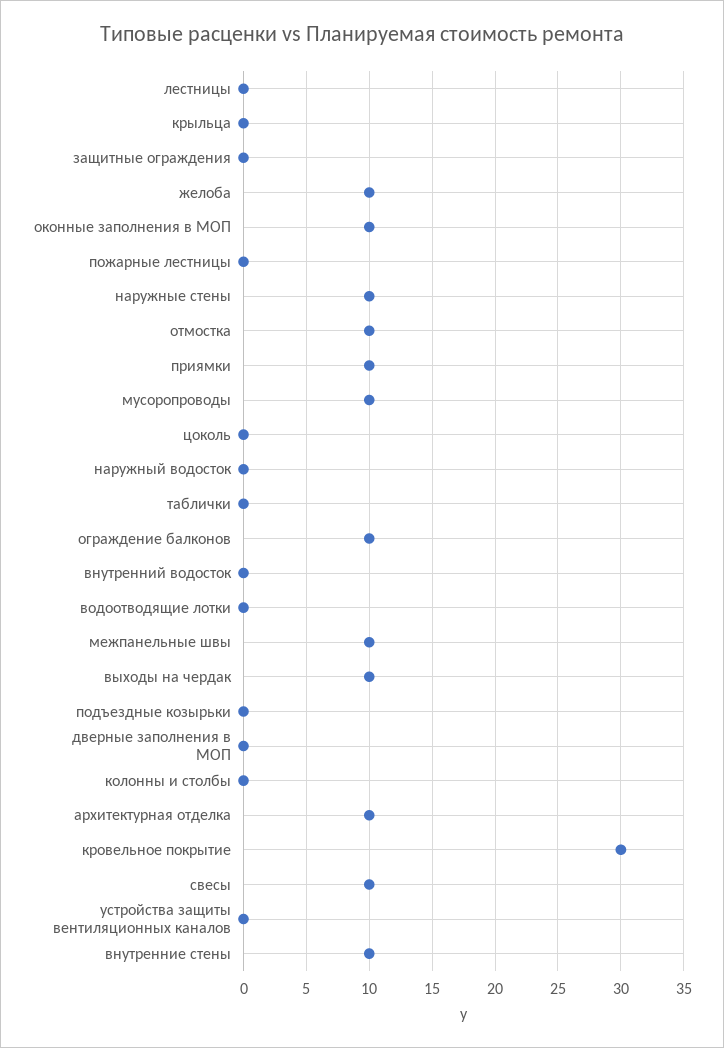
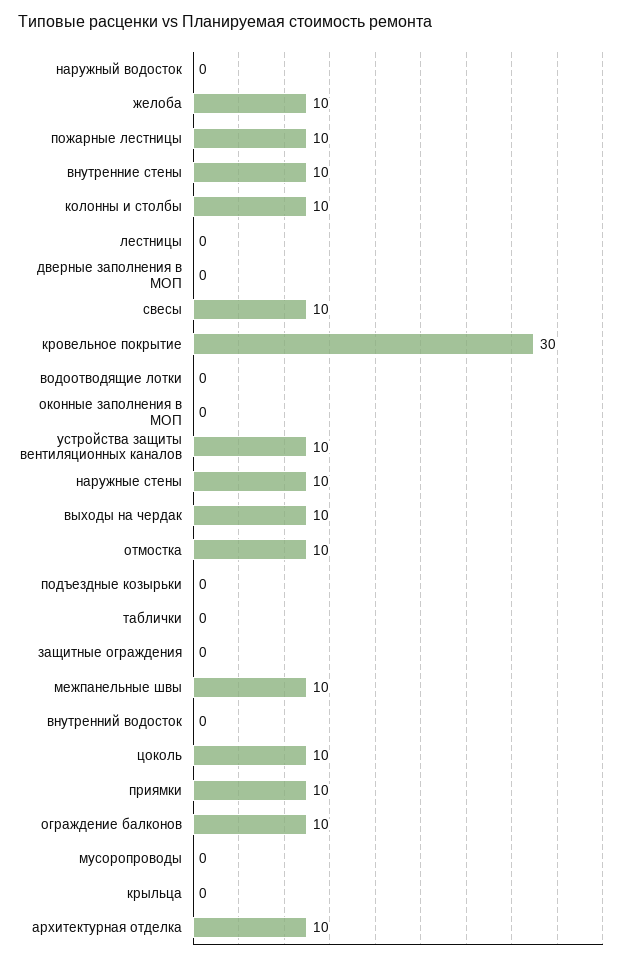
оконные заполнения в МОП: 10 -> 0
пожарные лестницы: 0 -> 10
мусоропроводы: 10 -> 0
цоколь: 0 -> 10
колонны и столбы: 0 -> 10
устройства защиты вентиляционных каналов: 0 -> 10

